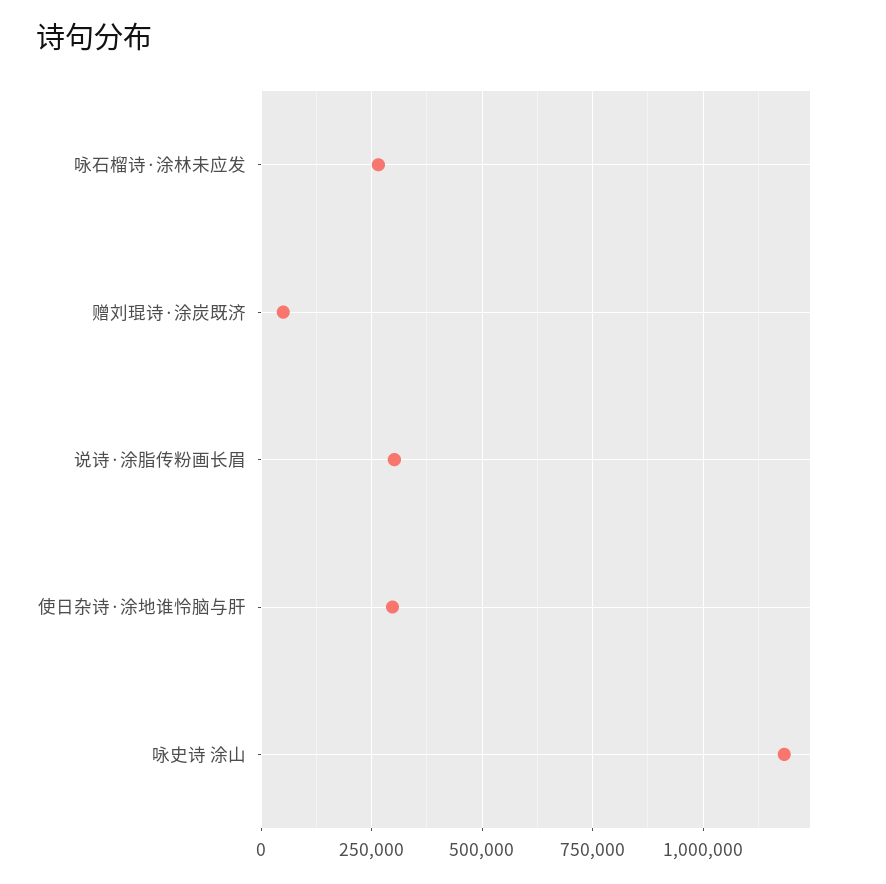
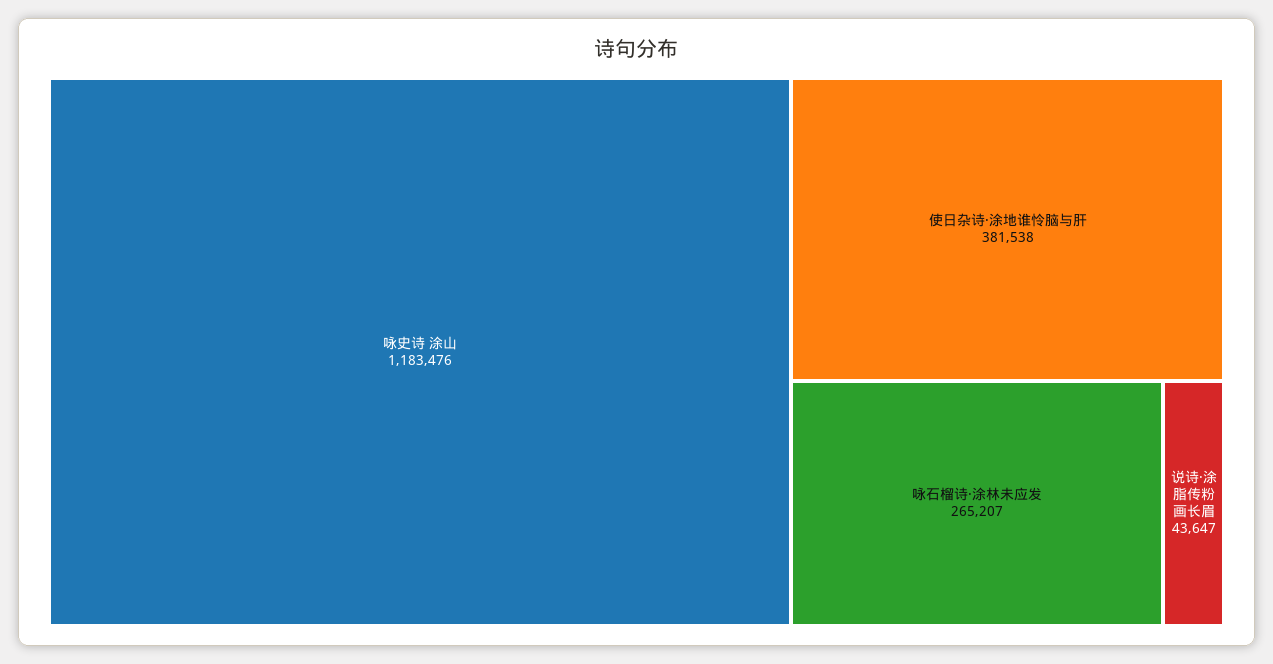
赠刘琨诗·涂炭既济: 50000 -> none
说诗·涂脂传粉画长眉: 300000 -> 43647
使日杂诗·涂地谁怜脑与肝: 300000 -> 381538

